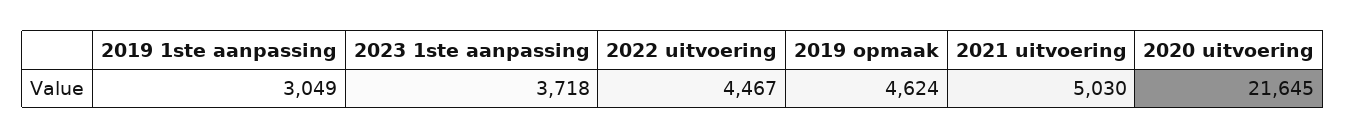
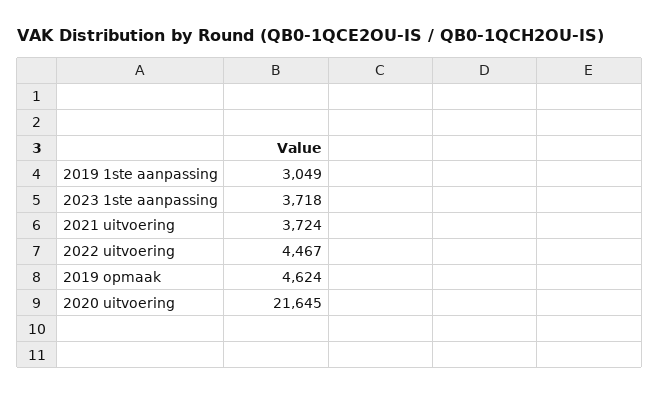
2021 uitvoering: 5030 -> 3724

